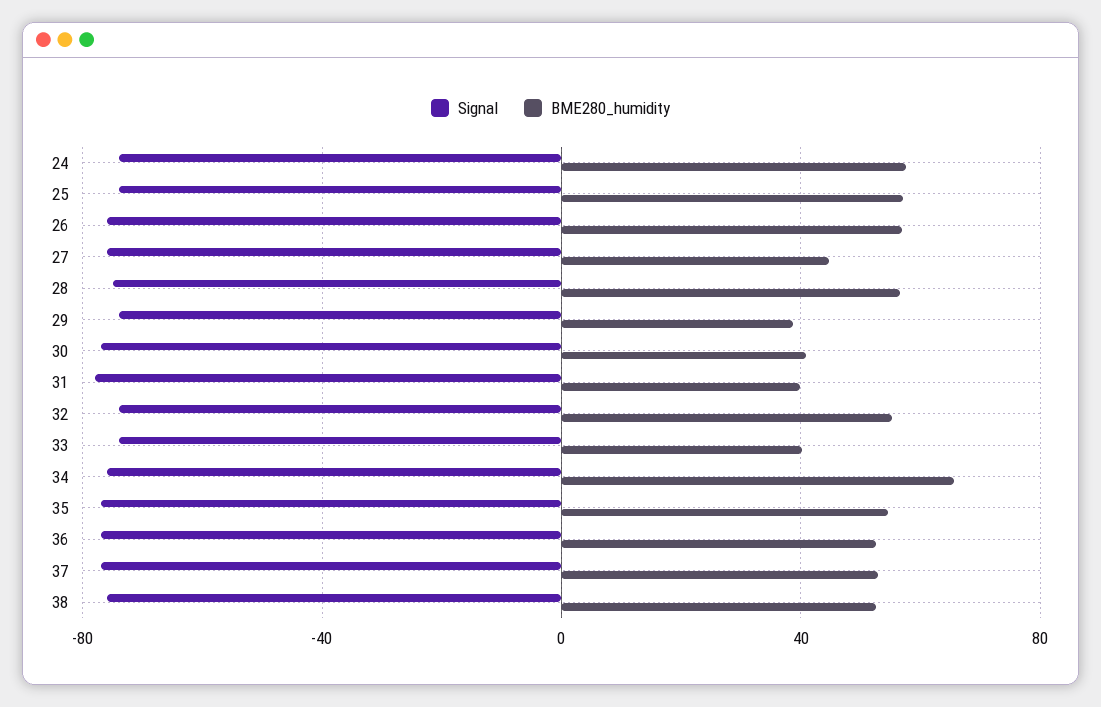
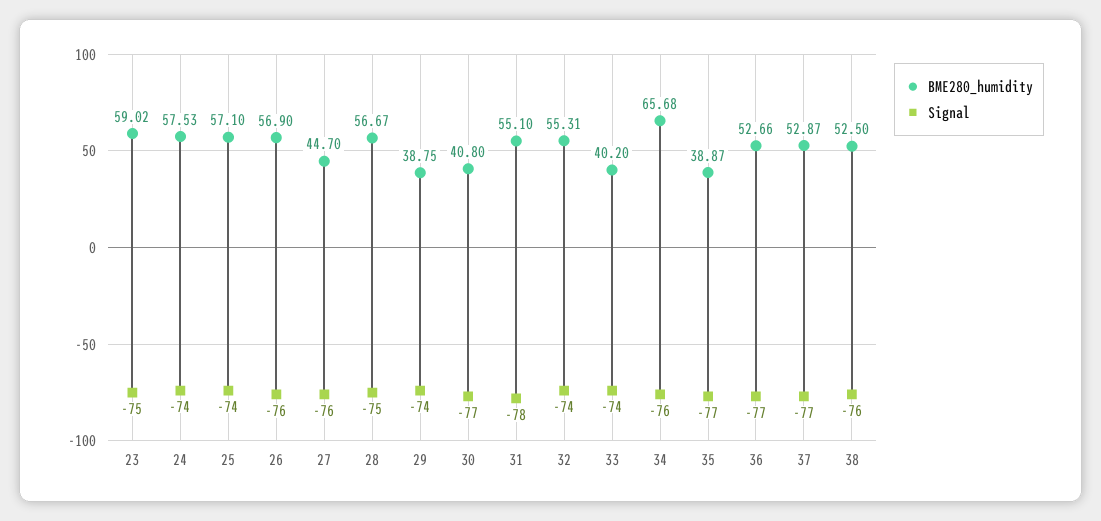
BME280_humidity, 31: 40 -> 55.1
BME280_humidity, 35: 55 -> 38.87
BME280_humidity, 23: none -> 59.02
Signal, 23: none -> -75

